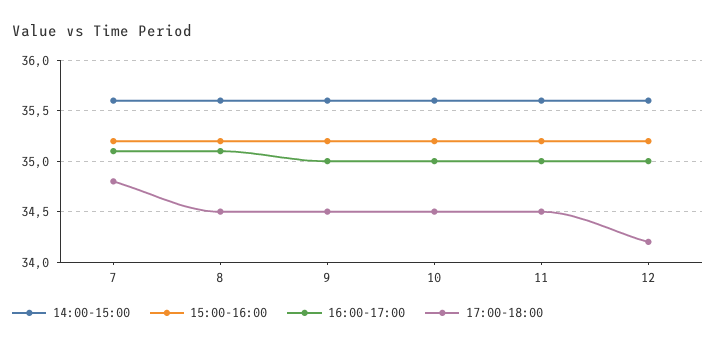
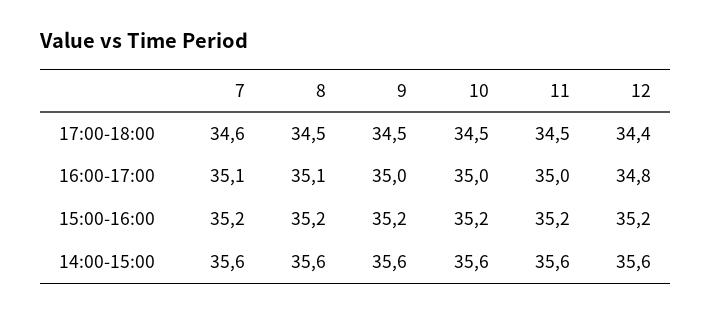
17:00-18:00, 7: 34.8 -> 34.6
16:00-17:00, 12: 35 -> 34.8
17:00-18:00, 12: 34.2 -> 34.4

